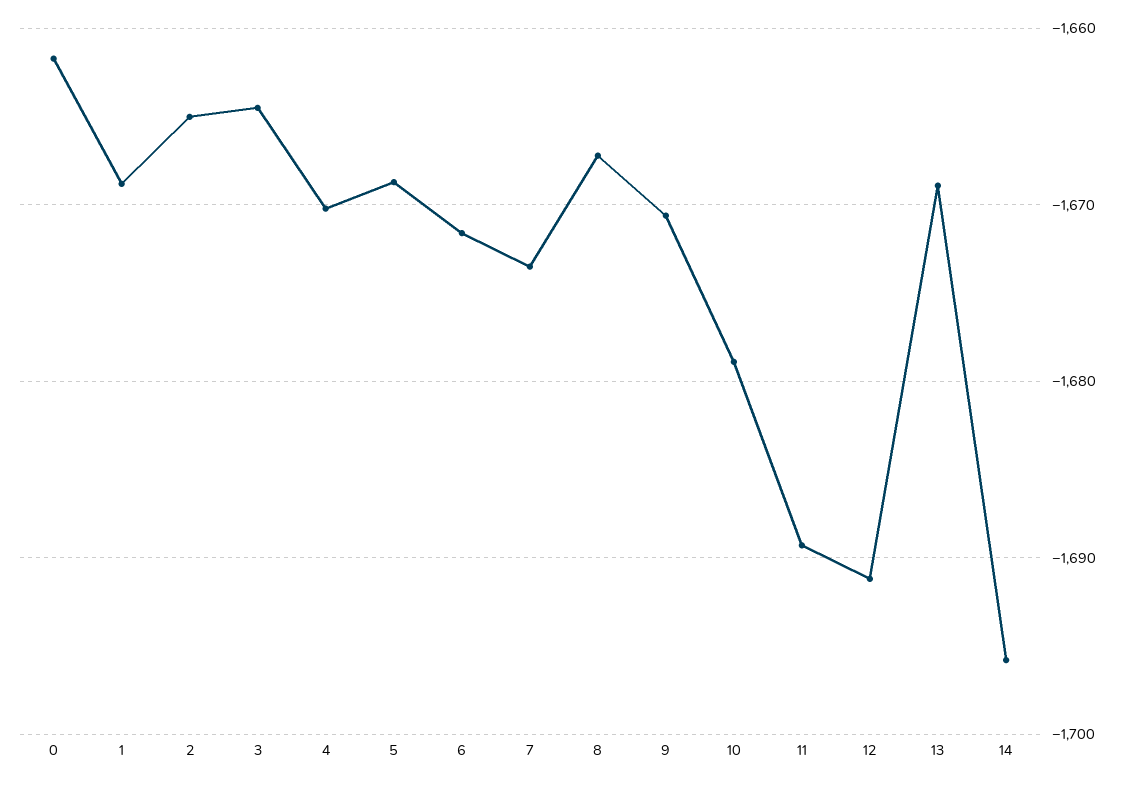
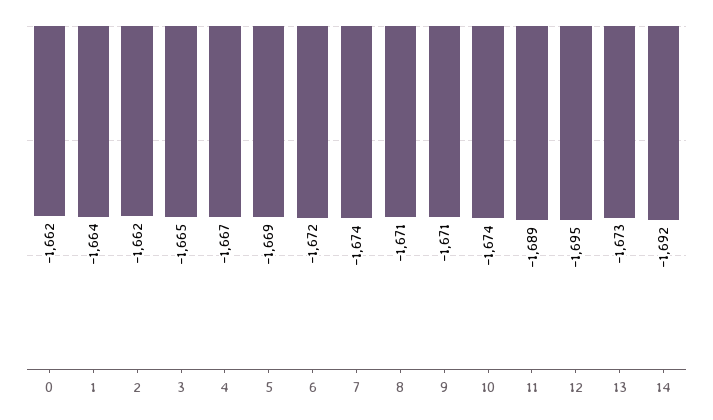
1: -1669 -> -1664
2: -1665 -> -1662
4: -1670 -> -1667
8: -1667 -> -1671
10: -1679 -> -1674
12: -1691 -> -1695
13: -1669 -> -1673
14: -1696 -> -1692

